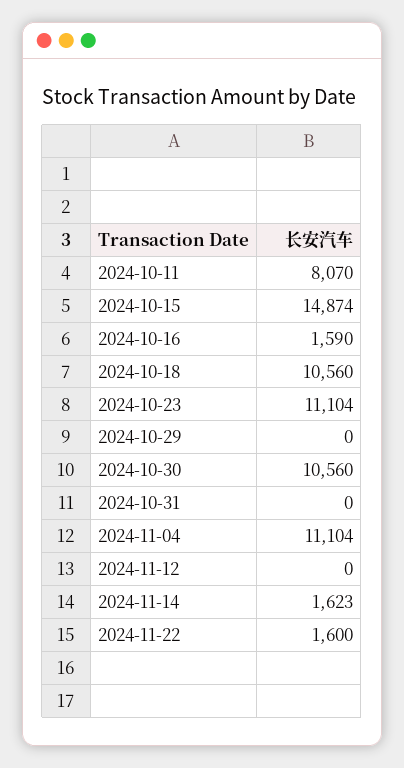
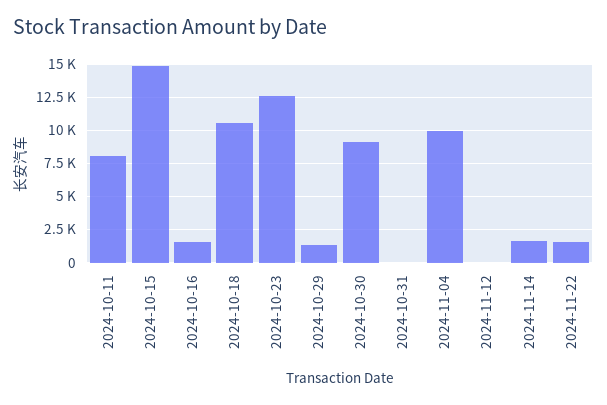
2024-10-23: 11104 -> 12500
2024-10-29: 0 -> 1500
2024-10-30: 10560 -> 9000
2024-11-04: 11104 -> 10000

